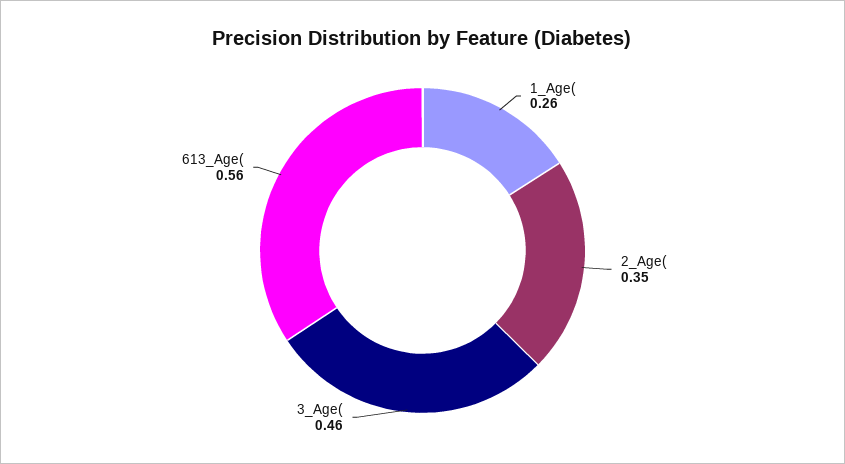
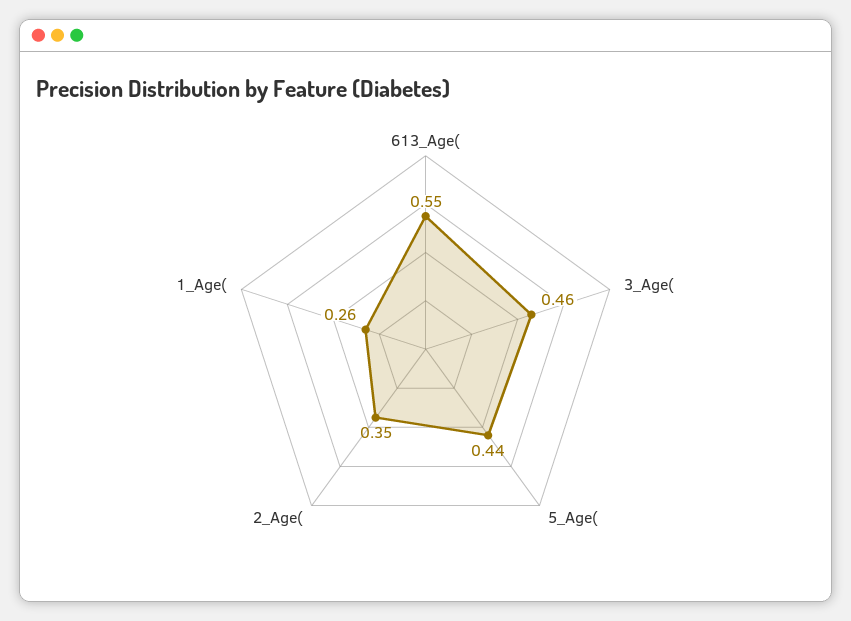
613_Age(: 0.56 -> 0.55
5_Age(: none -> 0.44

